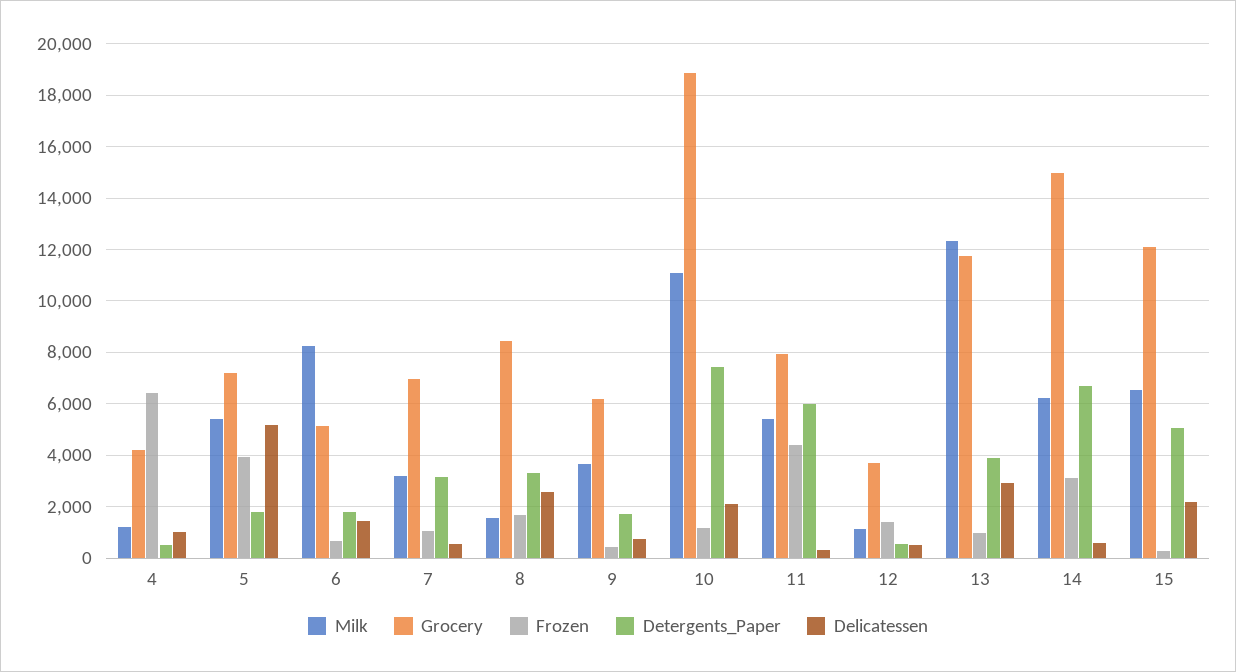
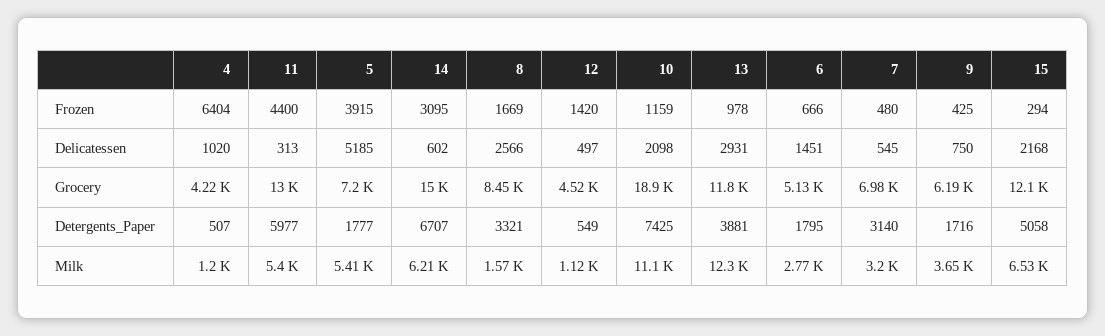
Milk, 6: 8250 -> 2770
Frozen, 7: 1000 -> 480
Grocery, 11: 8000 -> 13000
Grocery, 12: 3750 -> 4520

